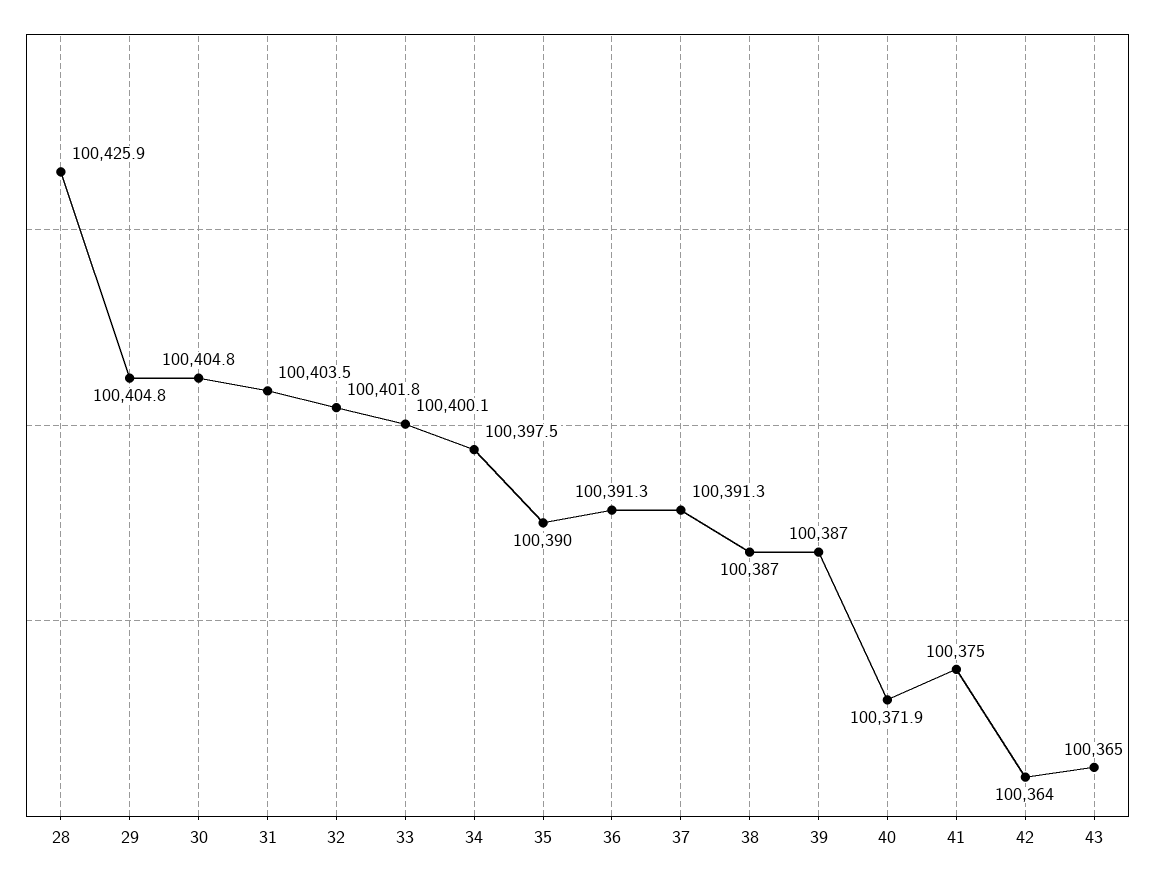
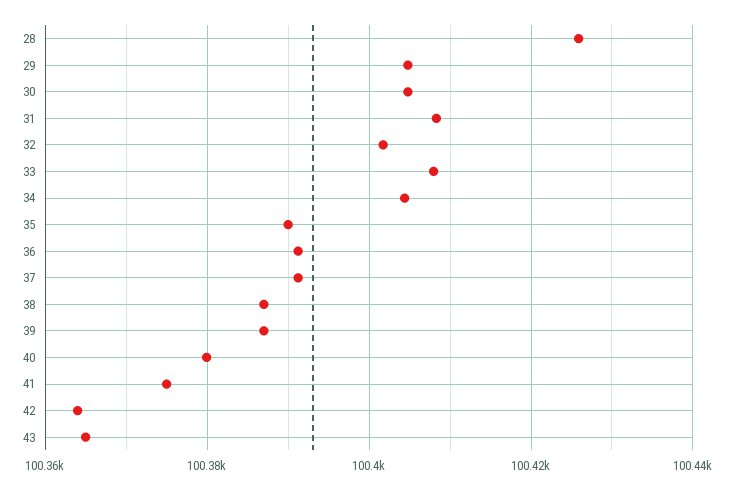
31: 100403.5 -> 100408
33: 100400.1 -> 100408
34: 100397.5 -> 100404
40: 100371.9 -> 100380

